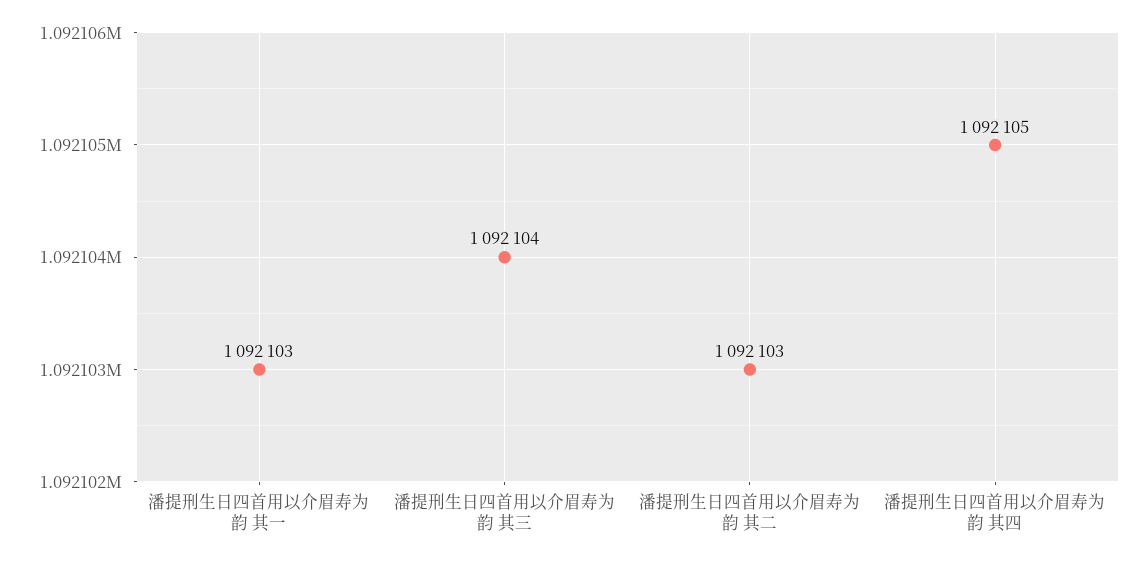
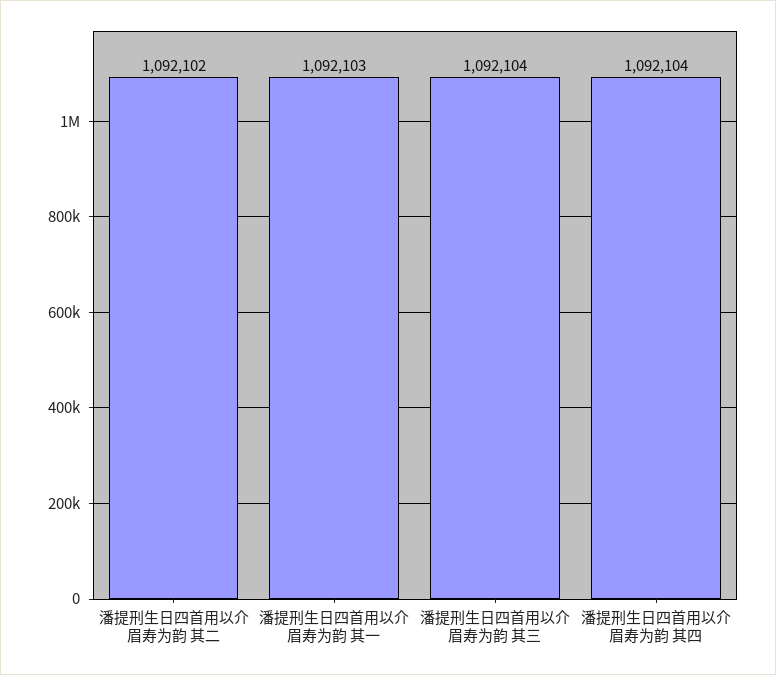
潘提刑生日四首用以介眉寿为韵 其二: 1092103 -> 1092102
潘提刑生日四首用以介眉寿为韵 其四: 1092105 -> 1092104

